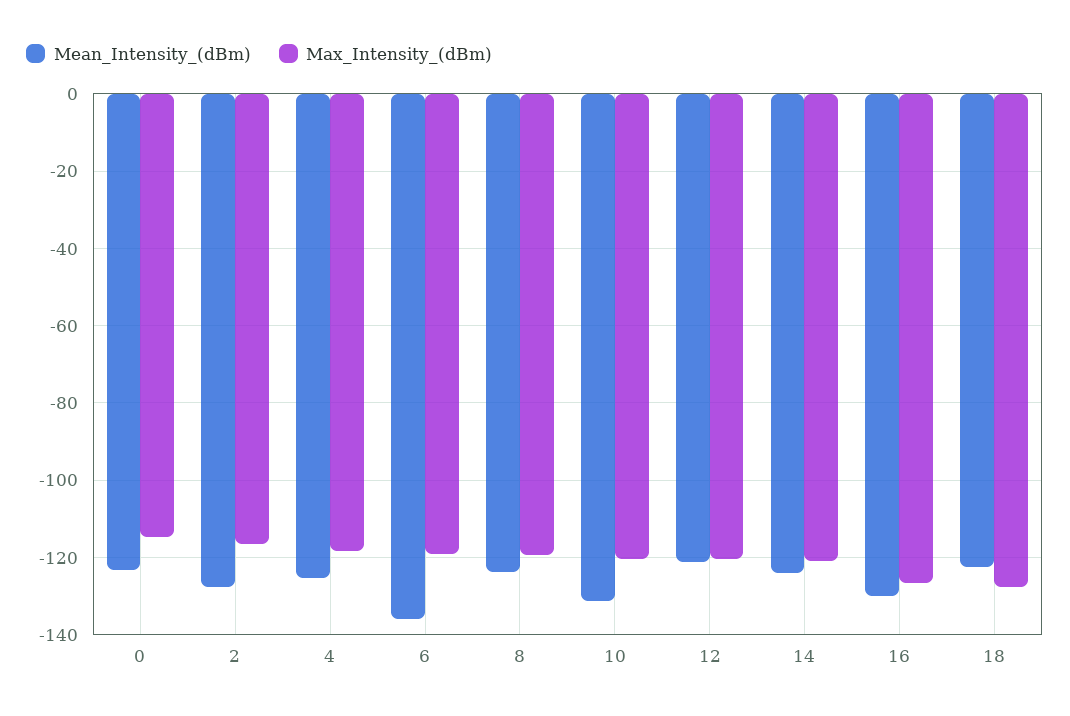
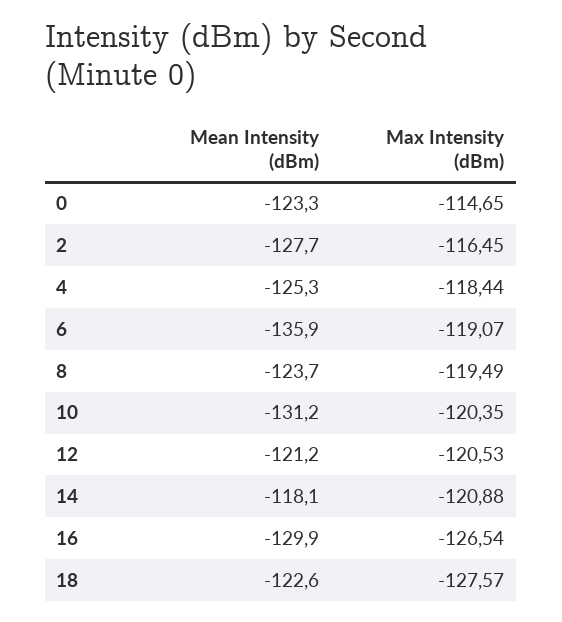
Mean_Intensity_(dBm), 14: -124 -> -118.1

